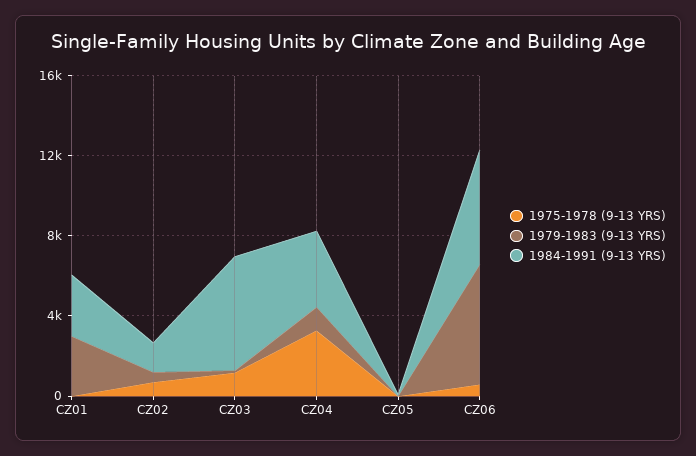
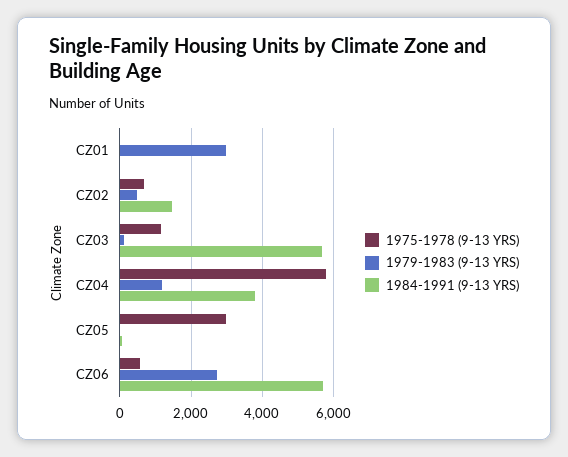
1984-1991 (9-13 YRS), CZ01: 3000 -> 0
1975-1978 (9-13 YRS), CZ04: 3000 -> 5800
1975-1978 (9-13 YRS), CZ05: 0 -> 3000
1979-1983 (9-13 YRS), CZ06: 6000 -> 2800

